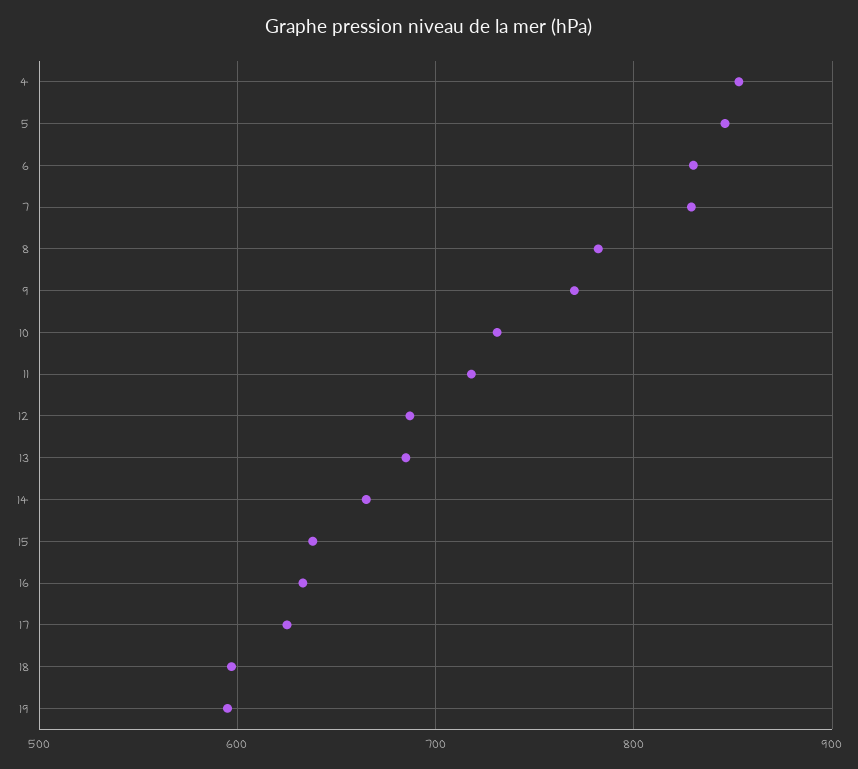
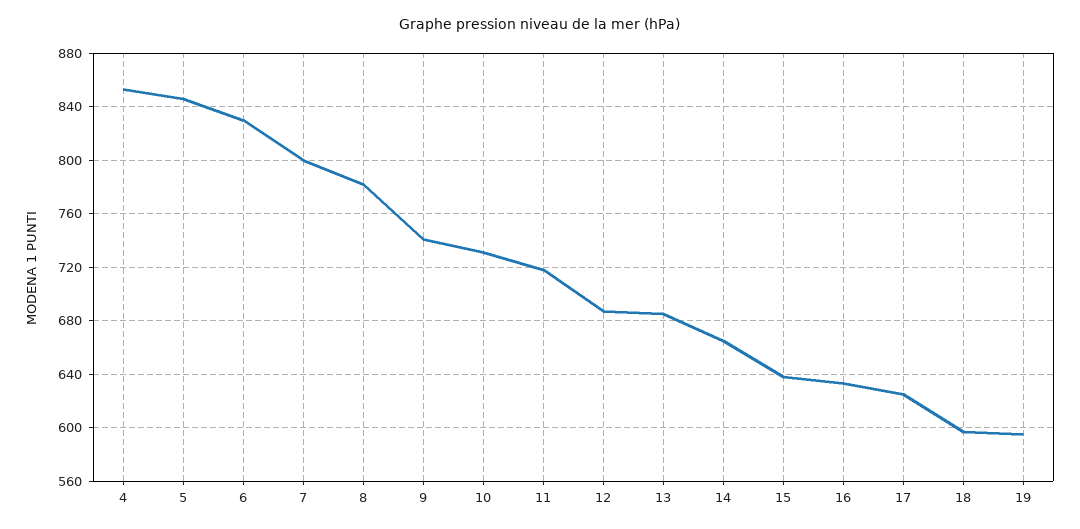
7: 830 -> 800
9: 770 -> 740

